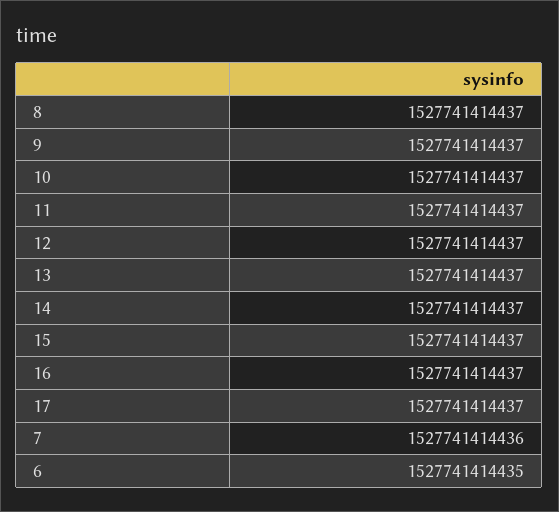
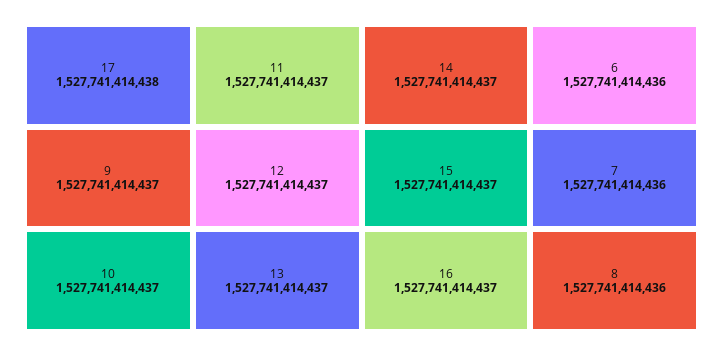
8: 1527741414437 -> 1527741414436
17: 1527741414437 -> 1527741414438
6: 1527741414435 -> 1527741414436

